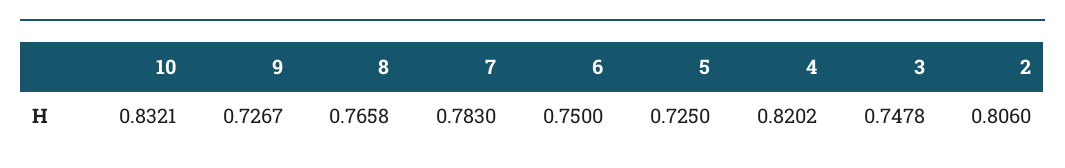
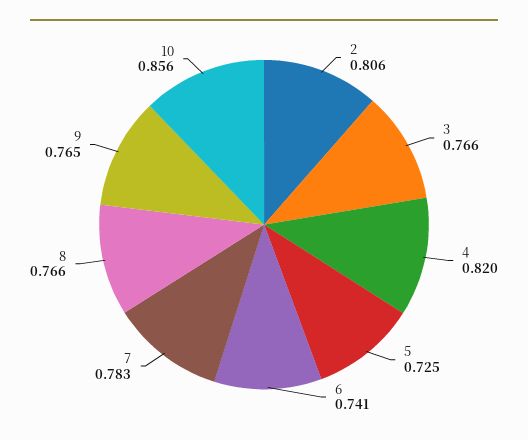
10: 0.8321 -> 0.856
9: 0.7267 -> 0.765
6: 0.75 -> 0.741
3: 0.7478 -> 0.766

